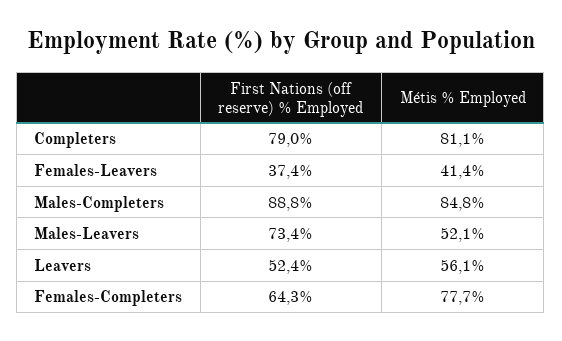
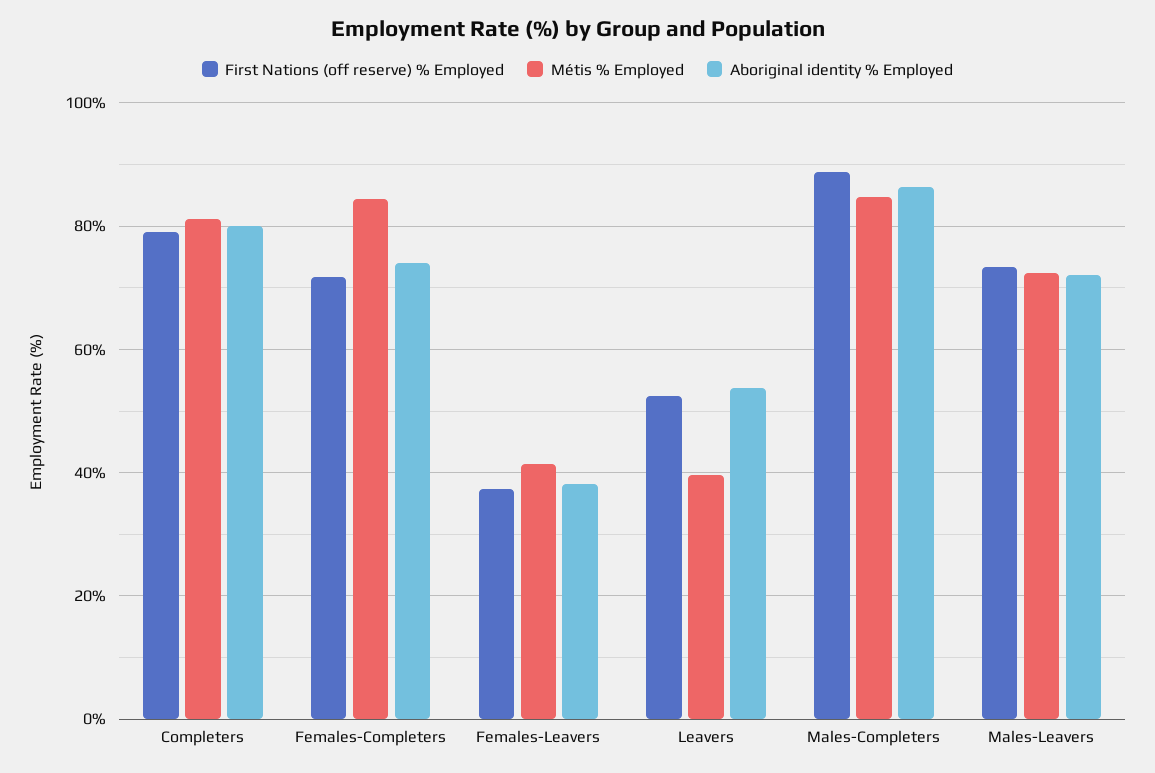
Métis % Employed, Males-Leavers: 52.1 -> 72
Métis % Employed, Leavers: 56.1 -> 40
First Nations (off reserve) % Employed, Females-Completers: 64.3 -> 72
Métis % Employed, Females-Completers: 77.7 -> 84
Aboriginal identity % Employed, Completers: none -> 80
Aboriginal identity % Employed, Females-Completers: none -> 74
Aboriginal identity % Employed, Females-Leavers: none -> 38
Aboriginal identity % Employed, Leavers: none -> 54
Aboriginal identity % Employed, Males-Completers: none -> 86
Aboriginal identity % Employed, Males-Leavers: none -> 72

